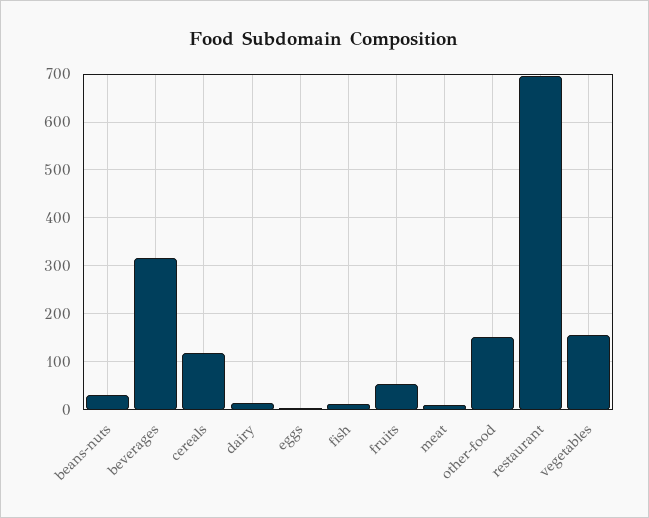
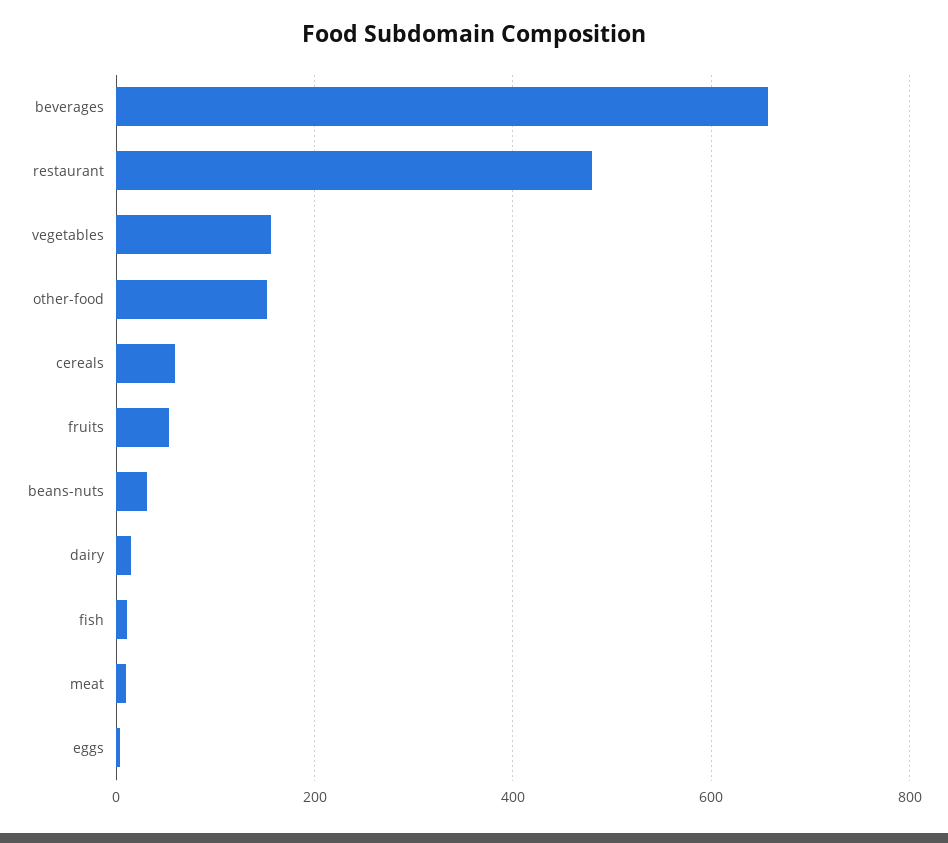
beverages: 320 -> 660
cereals: 120 -> 60
restaurant: 700 -> 480

